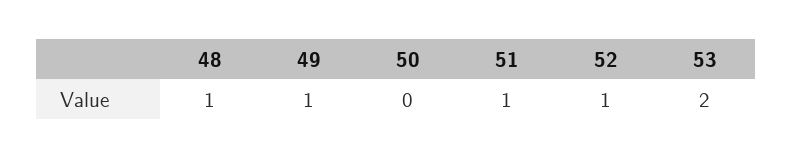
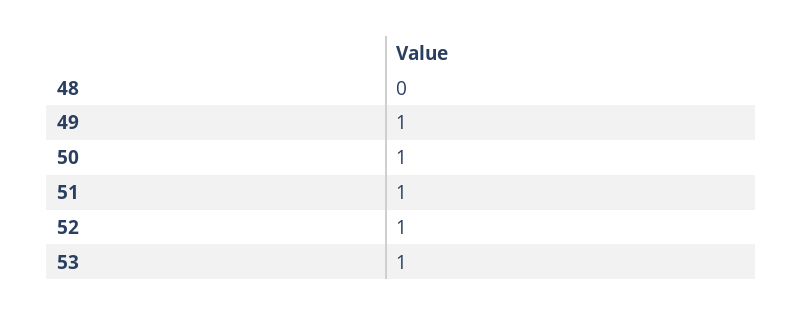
48: 1 -> 0
50: 0 -> 1
53: 2 -> 1

